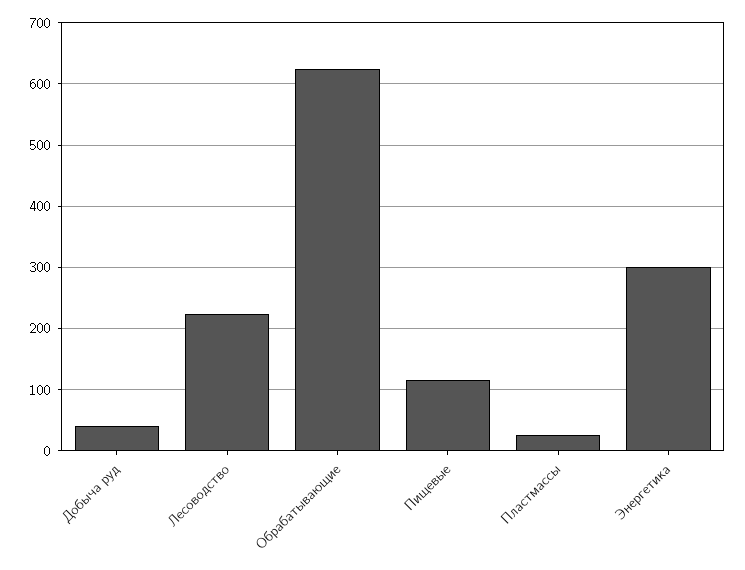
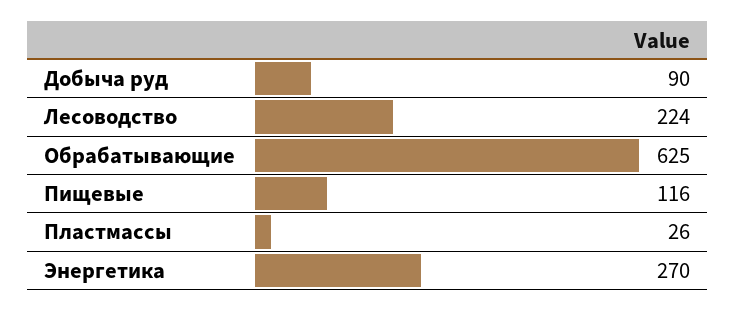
Добыча руд: 40 -> 90
Энергетика: 300 -> 270

